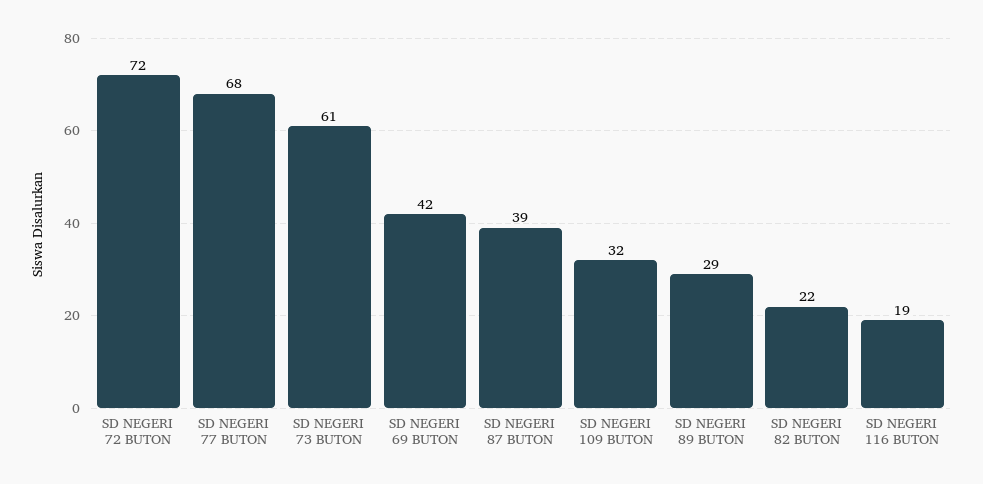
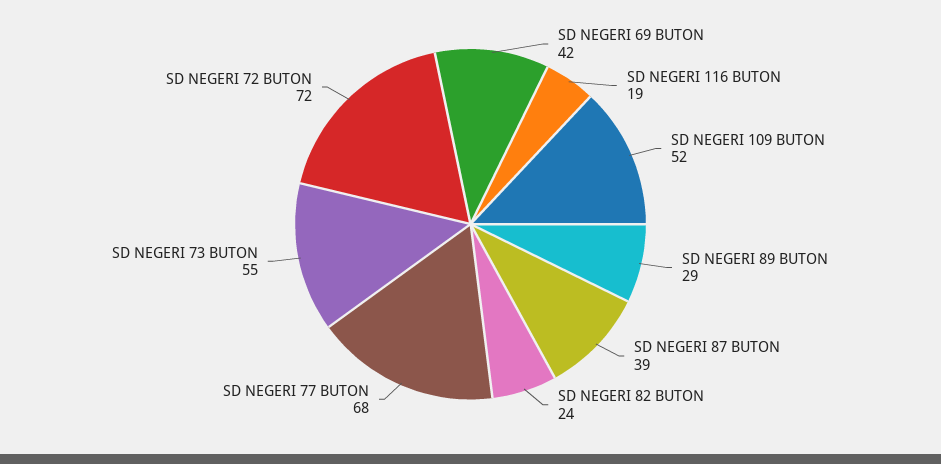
SD NEGERI 73 BUTON: 61 -> 55
SD NEGERI 109 BUTON: 32 -> 52
SD NEGERI 82 BUTON: 22 -> 24

